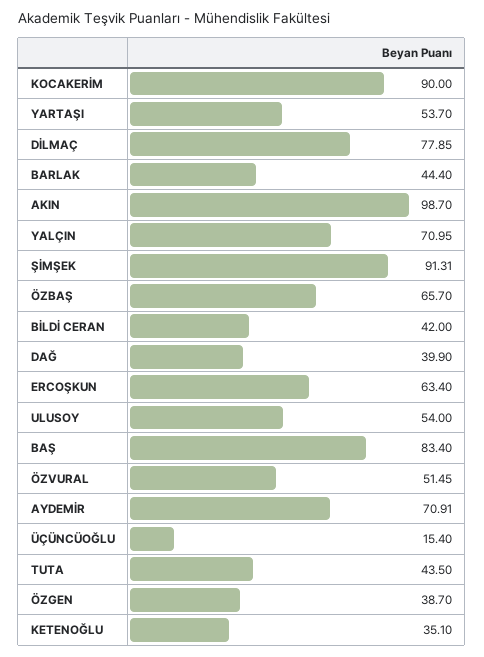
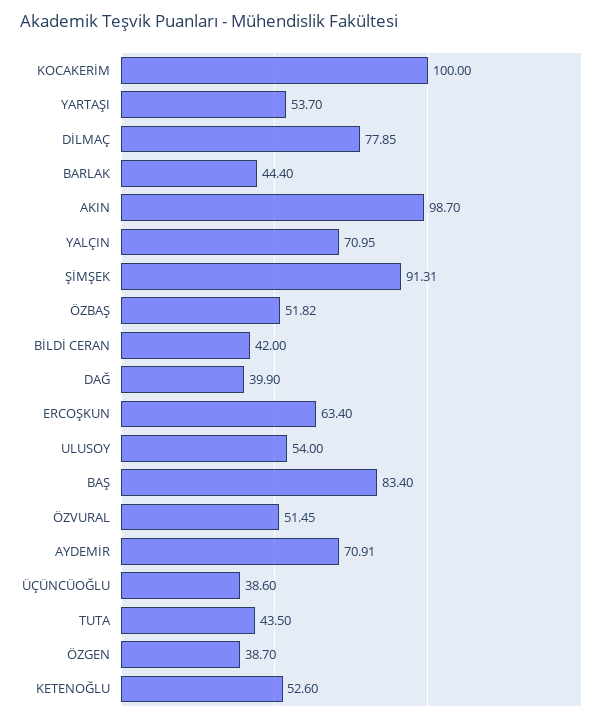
KOCAKERİM: 90 -> 100
ÖZBAŞ: 65.7 -> 51.82
ÜÇÜNCÜOĞLU: 15.4 -> 38.6
KETENOĞLU: 35.1 -> 52.6

